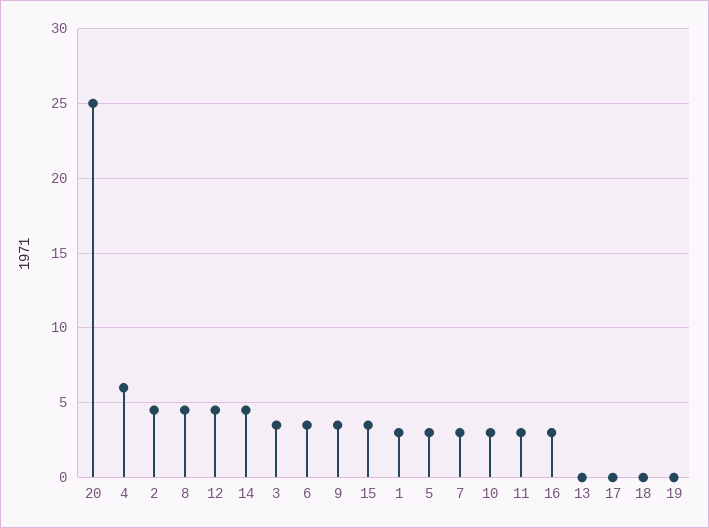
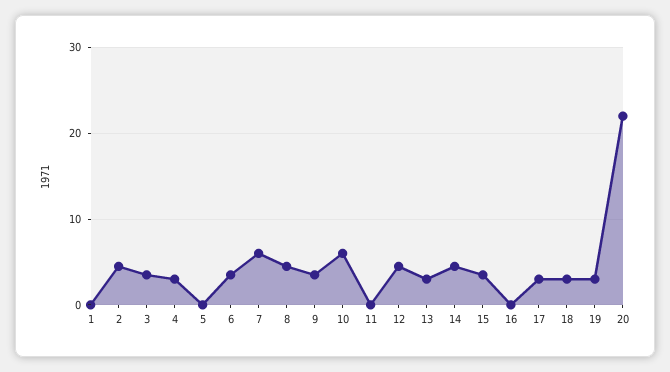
20: 25 -> 22
4: 6 -> 3
1: 3 -> 0
5: 3 -> 0
7: 3 -> 6
10: 3 -> 6
11: 3 -> 0
16: 3 -> 0
13: 0 -> 3
17: 0 -> 3
18: 0 -> 3
19: 0 -> 3

